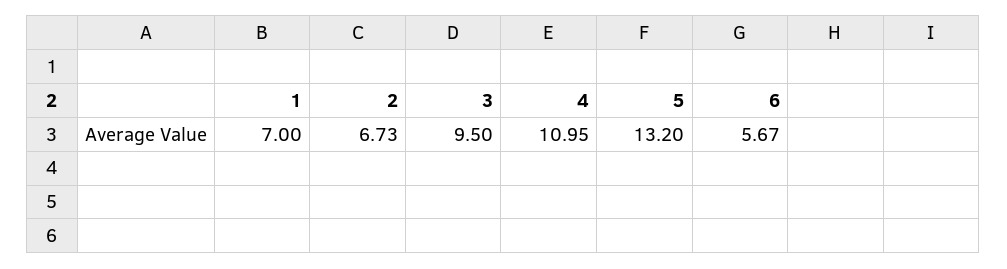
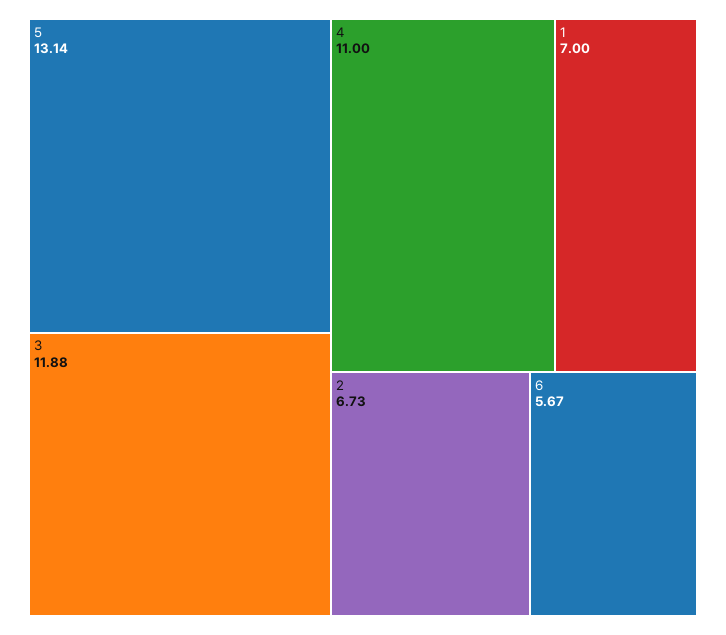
3: 9.5 -> 11.88
4: 10.95 -> 11
5: 13.2 -> 13.14

